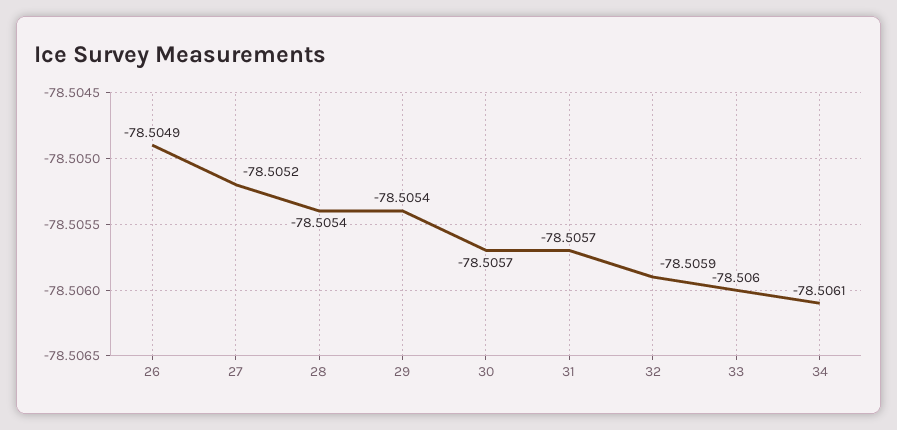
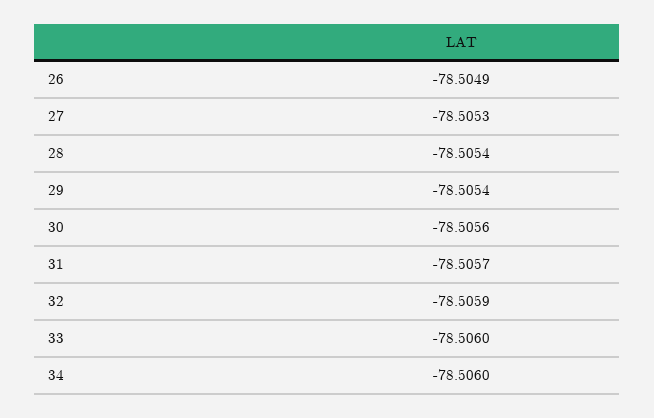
27: -78.5052 -> -78.5053
30: -78.5057 -> -78.5056
34: -78.5061 -> -78.506

